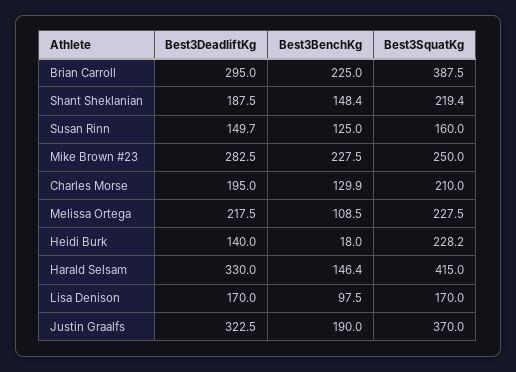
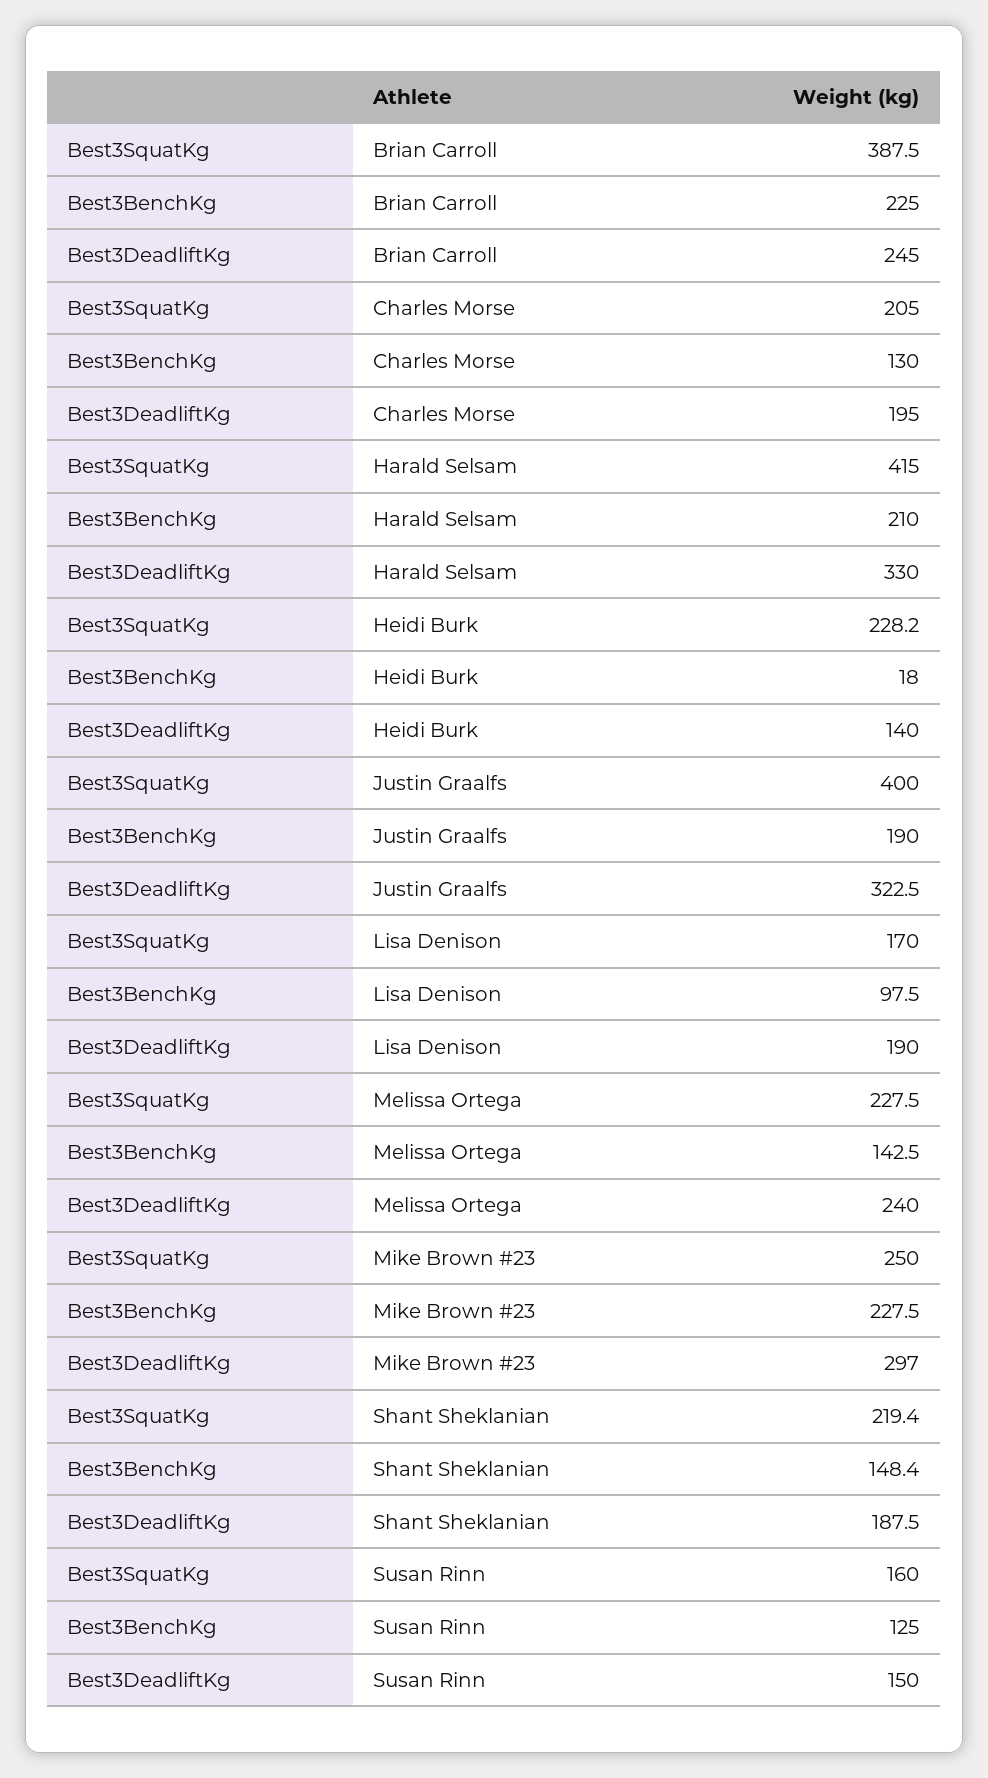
Best3DeadliftKg, Brian Carroll: 295 -> 245
Best3DeadliftKg, Susan Rinn: 149.7 -> 150
Best3DeadliftKg, Mike Brown #23: 282.5 -> 297
Best3BenchKg, Charles Morse: 129.9 -> 130
Best3SquatKg, Charles Morse: 210 -> 205
Best3DeadliftKg, Melissa Ortega: 217.5 -> 240
Best3BenchKg, Melissa Ortega: 108.5 -> 142.5
Best3BenchKg, Harald Selsam: 146.4 -> 210
Best3DeadliftKg, Lisa Denison: 170 -> 190
Best3SquatKg, Justin Graalfs: 370 -> 400

